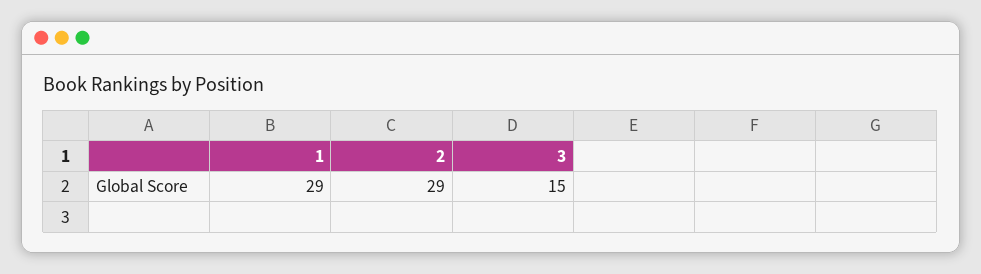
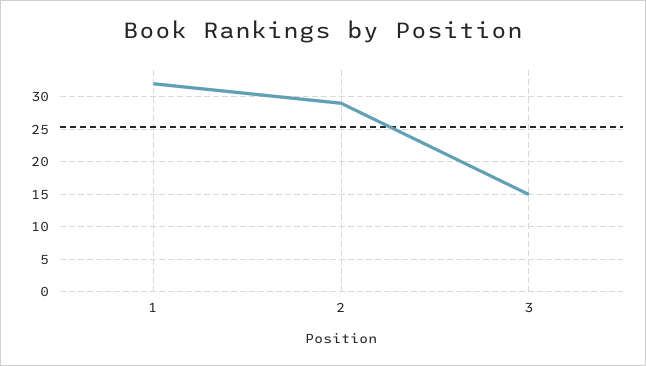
1: 29 -> 32

